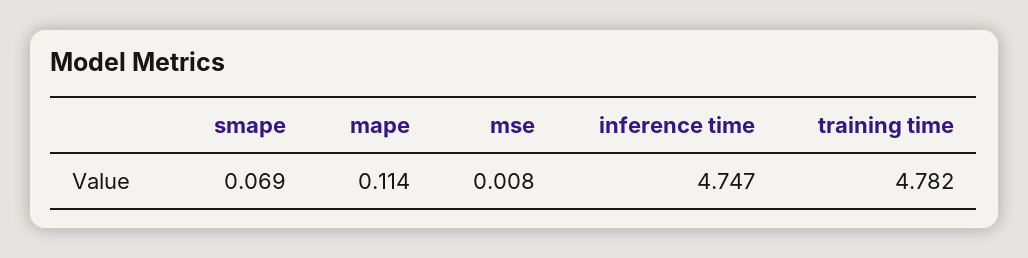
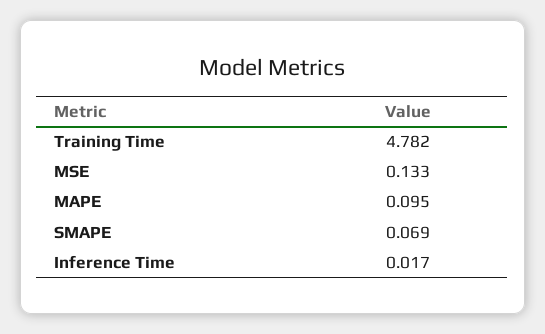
mape: 0.114 -> 0.095
mse: 0.008 -> 0.133
inference time: 4.747 -> 0.017

